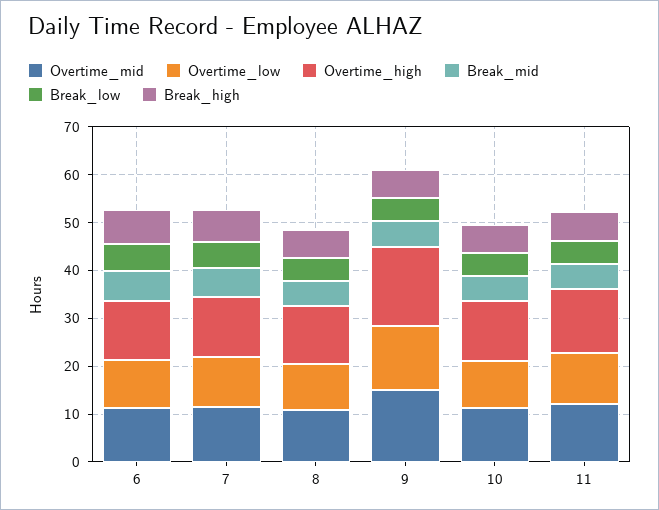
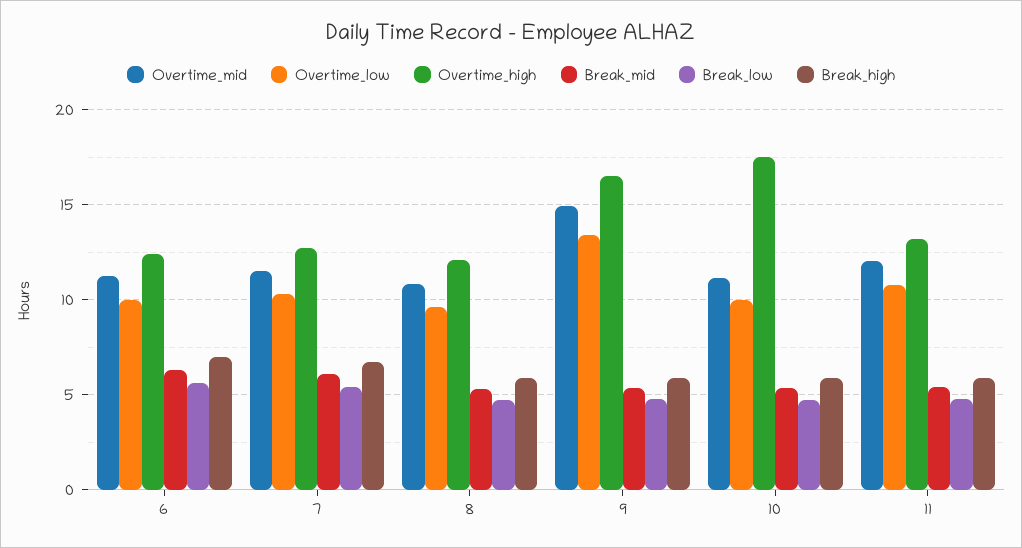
Overtime_high, 10: 12 -> 17.5

